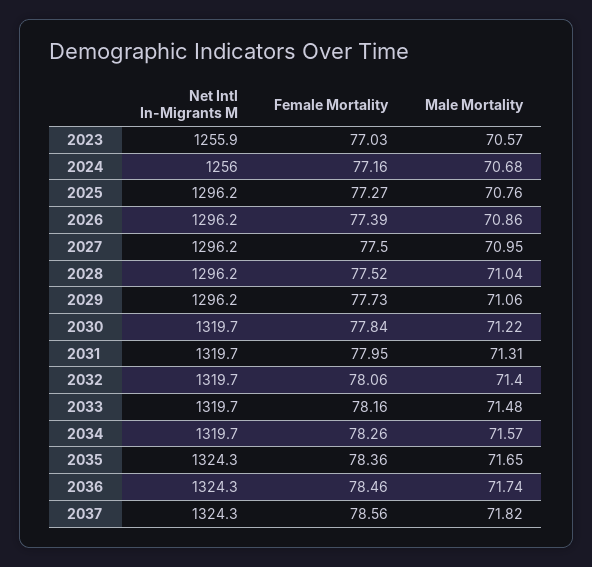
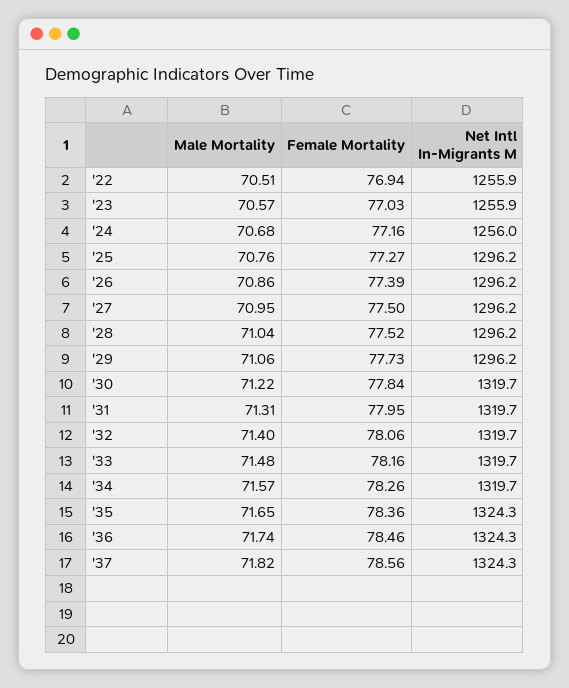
Male Mortality, '22: none -> 70.51
Female Mortality, '22: none -> 76.94
Net Intl In-Migrants M, '22: none -> 1255.9

